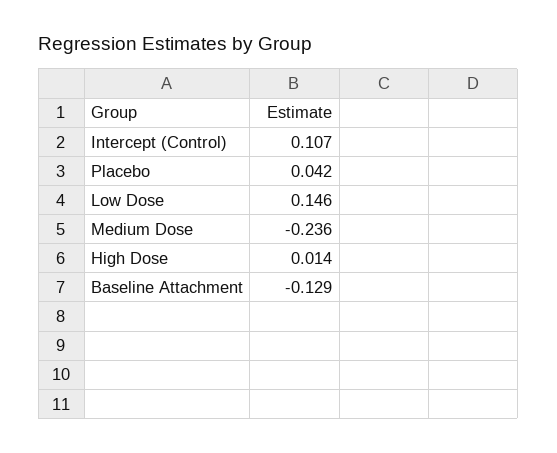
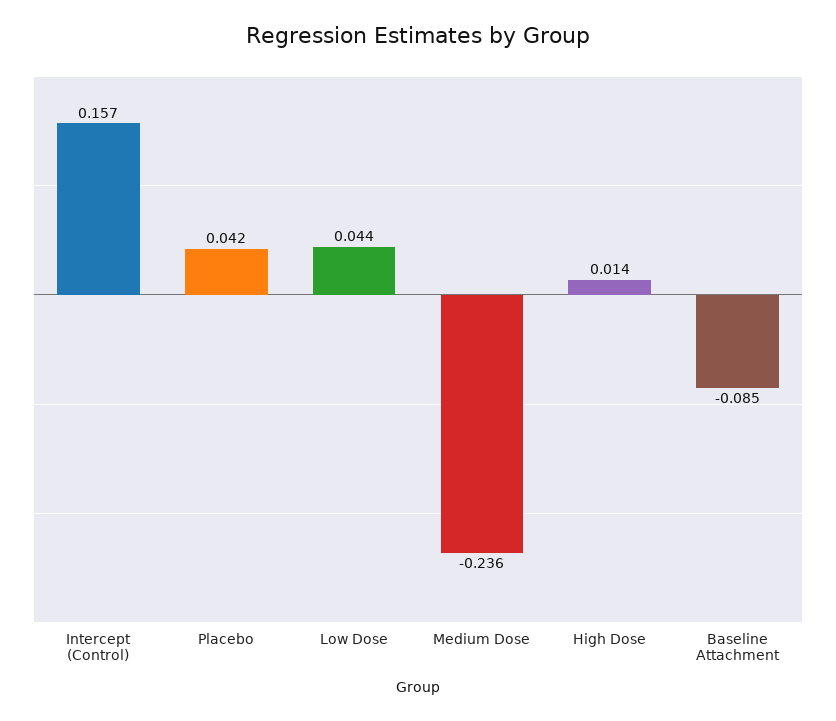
Intercept (Control): 0.107 -> 0.157
Low Dose: 0.146 -> 0.044
Baseline Attachment: -0.129 -> -0.085

